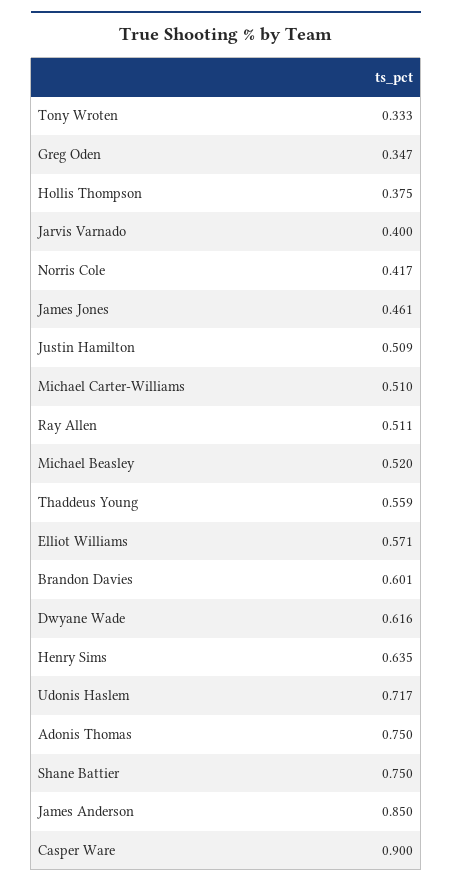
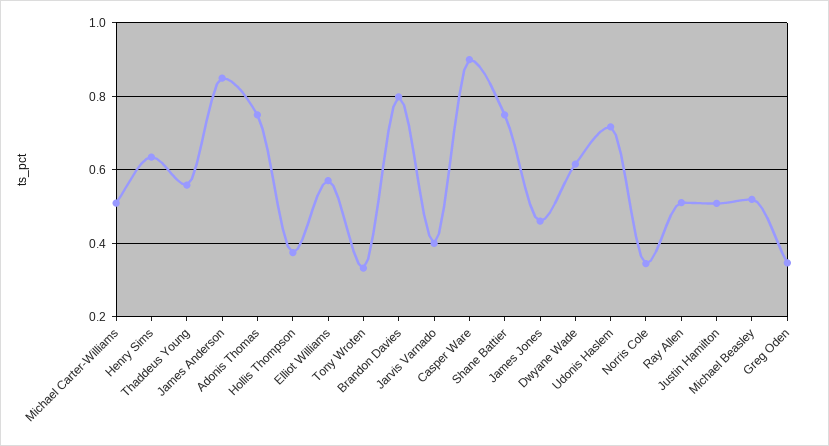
Norris Cole: 0.417 -> 0.34
Brandon Davies: 0.601 -> 0.8

